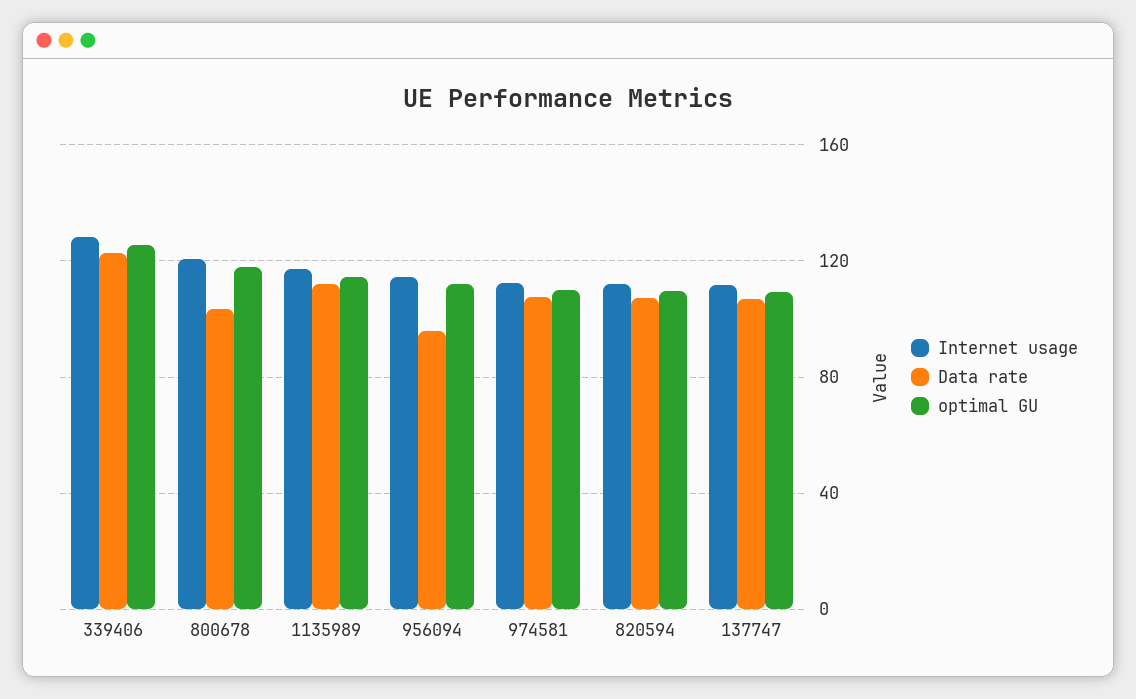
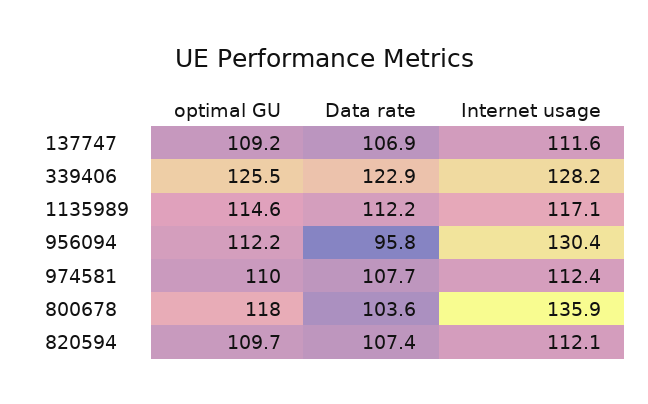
Internet usage, 800678: 120 -> 135.9
Internet usage, 956094: 115 -> 130.4

